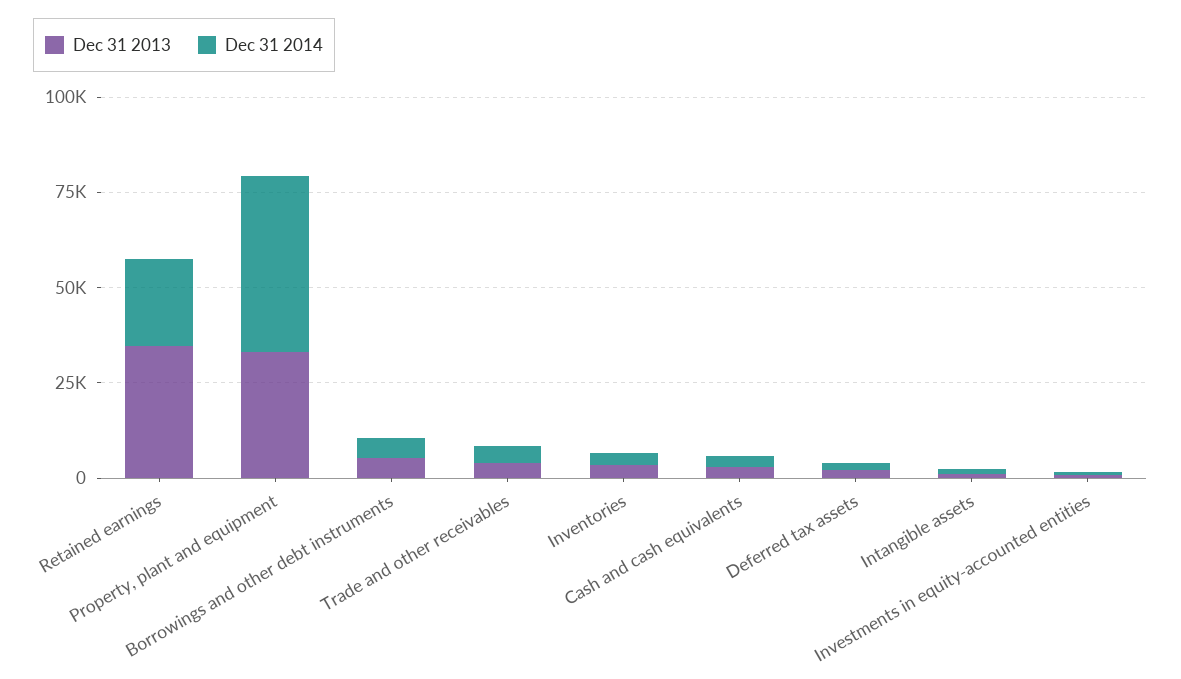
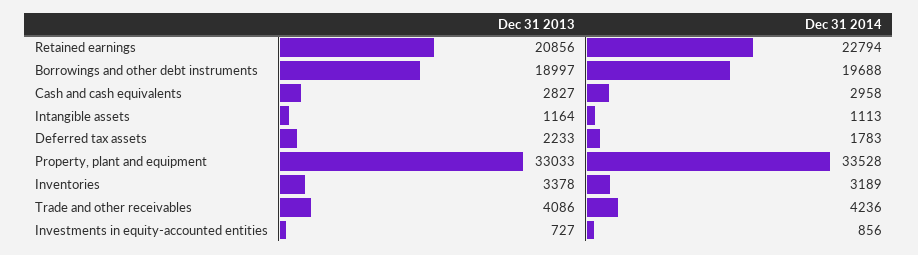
Dec 31 2013, Retained earnings: 35000 -> 20856
Dec 31 2014, Property, plant and equipment: 45000 -> 33528
Dec 31 2013, Borrowings and other debt instruments: 5000 -> 18997
Dec 31 2014, Borrowings and other debt instruments: 5000 -> 19688

